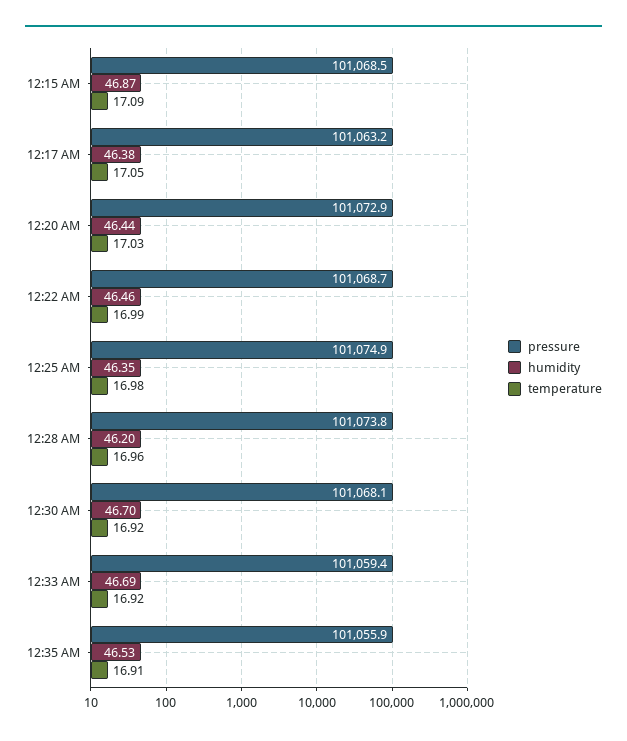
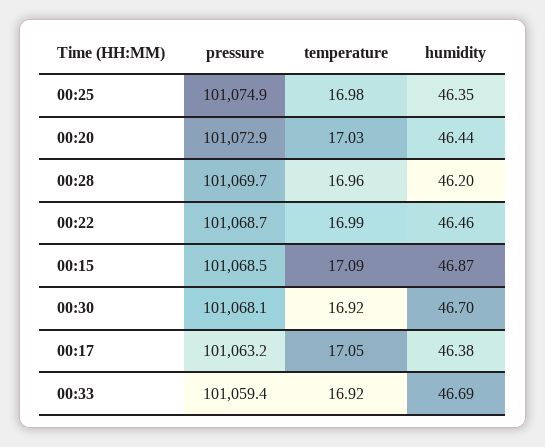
pressure, 12:28 AM: 101073.8 -> 101069.7
pressure, 12:35 AM: 101055.9 -> none
humidity, 12:35 AM: 46.53 -> none
temperature, 12:35 AM: 16.91 -> none

